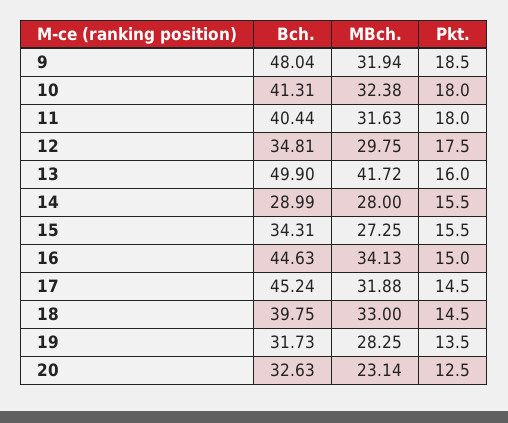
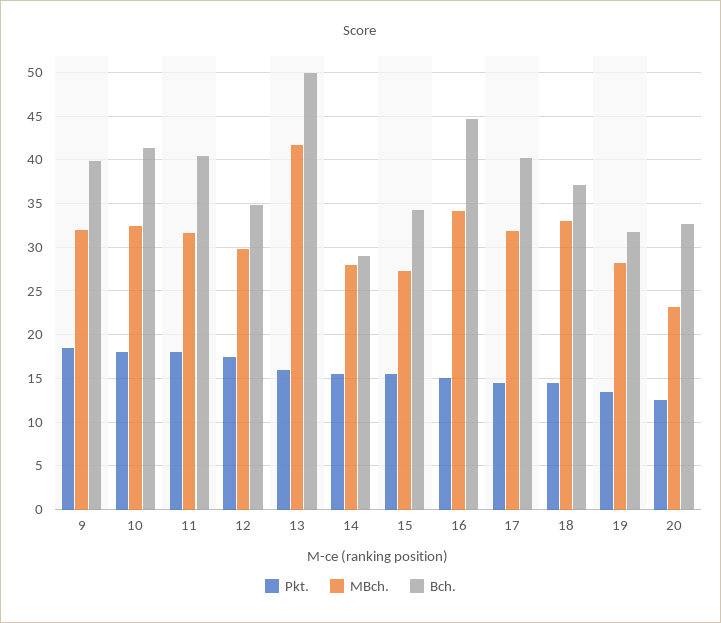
Bch., 9: 48.04 -> 40
Bch., 17: 45.24 -> 40
Bch., 18: 39.75 -> 37

